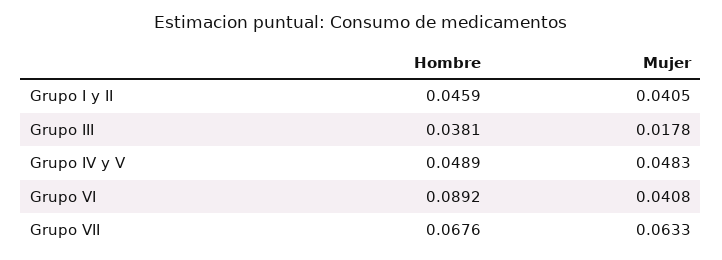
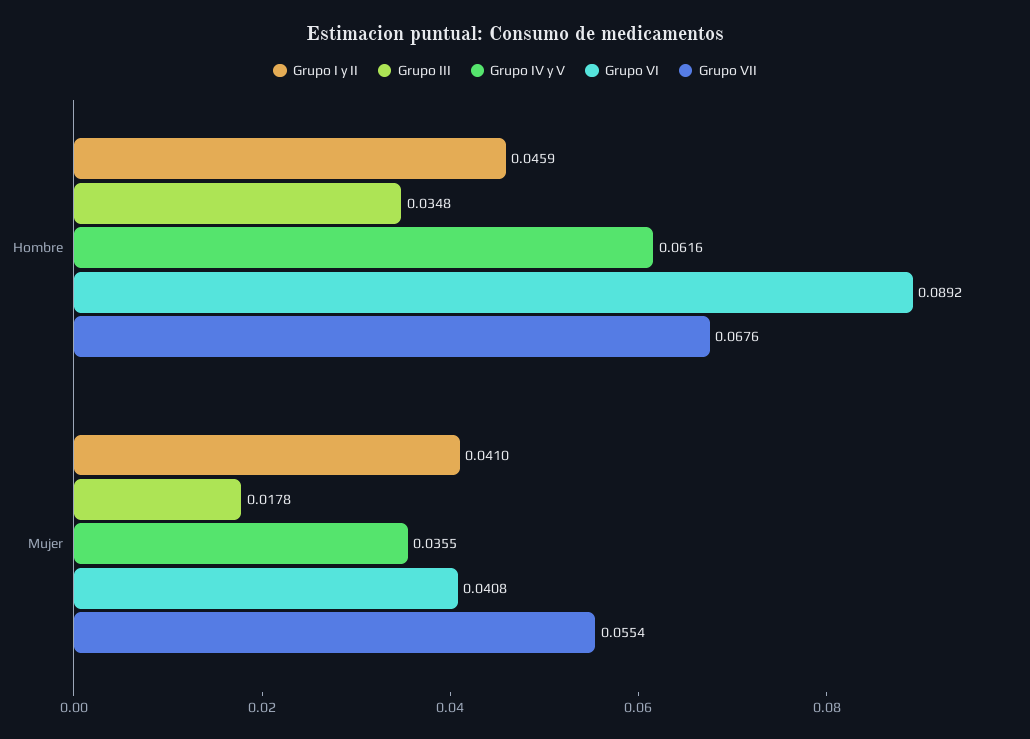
Grupo I y II, Mujer: 0.0405 -> 0.041
Grupo III, Hombre: 0.0381 -> 0.0348
Grupo IV y V, Hombre: 0.0489 -> 0.0616
Grupo IV y V, Mujer: 0.0483 -> 0.0355
Grupo VII, Mujer: 0.0633 -> 0.0554

